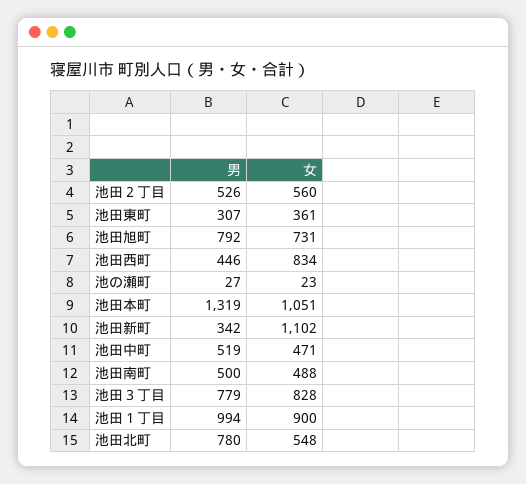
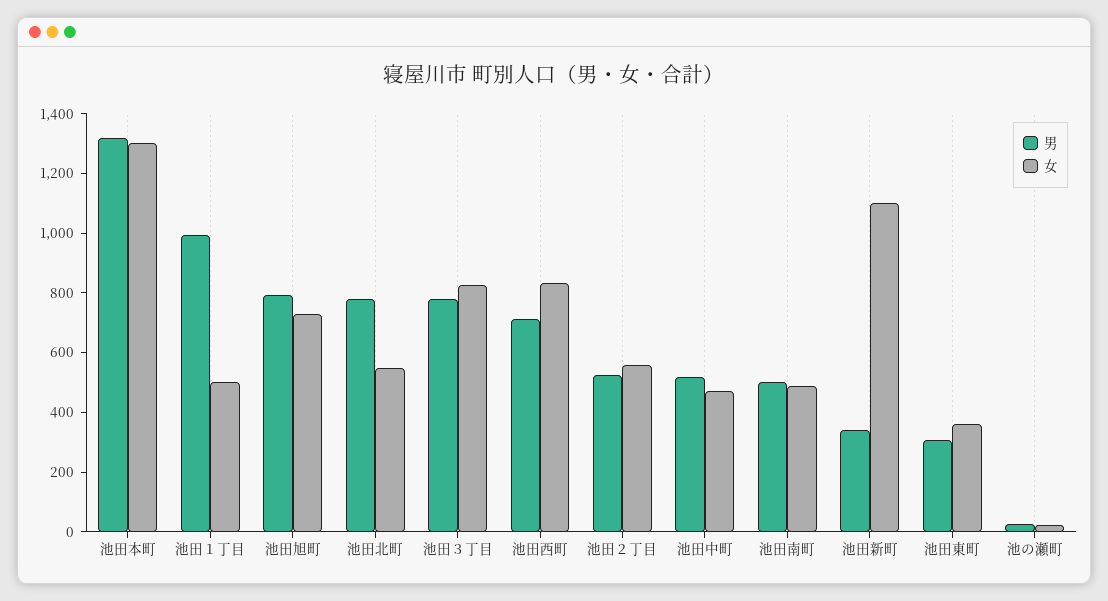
男, 池田西町: 446 -> 700
女, 池田本町: 1051 -> 1300
女, 池田１丁目: 900 -> 500

